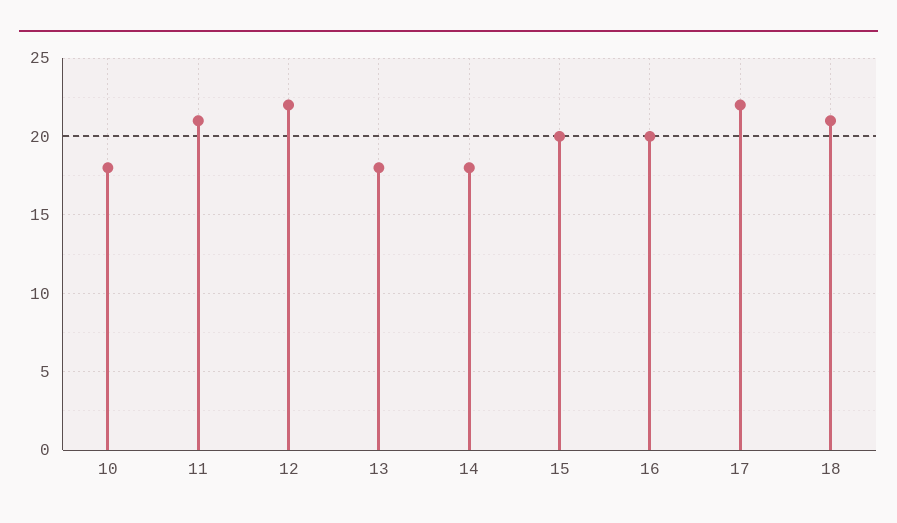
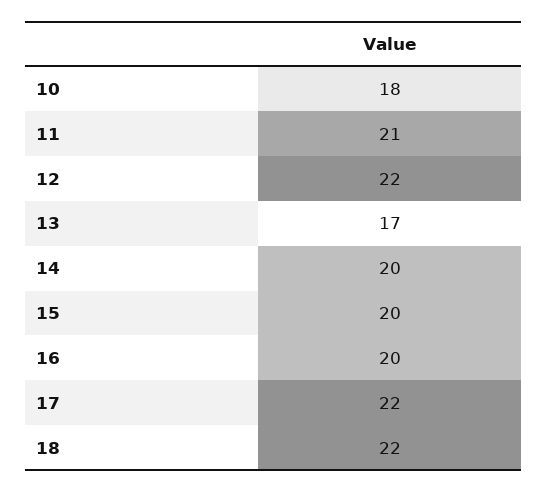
13: 18 -> 17
14: 18 -> 20
18: 21 -> 22

